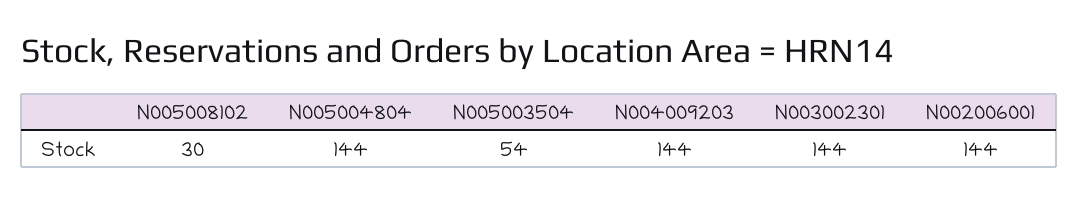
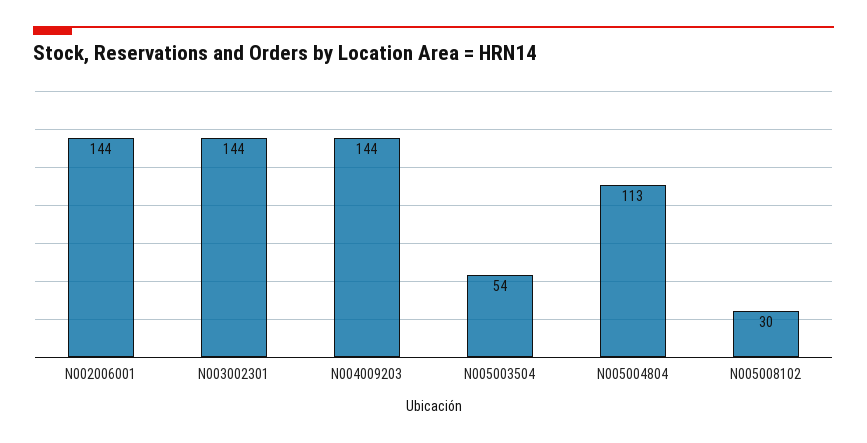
N005004804: 144 -> 113

